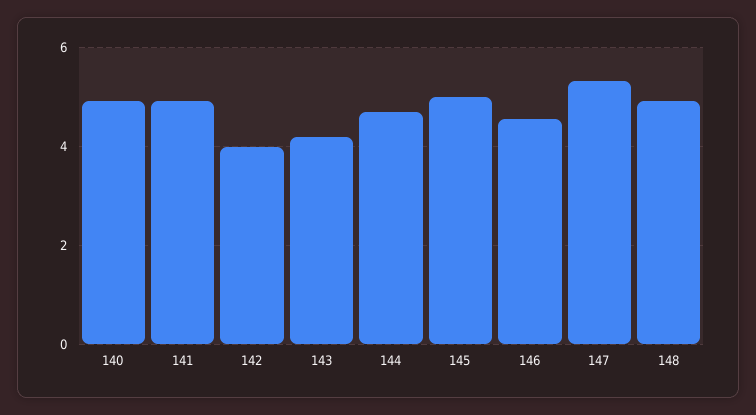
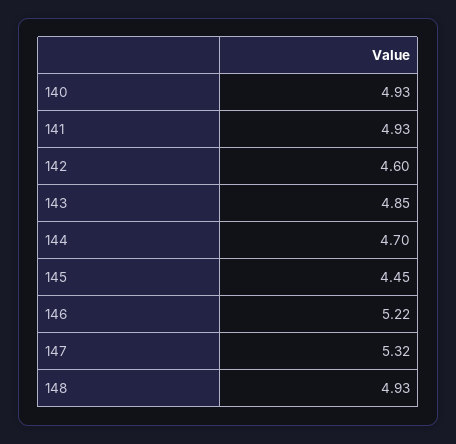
142: 4 -> 4.6
143: 4.2 -> 4.85
145: 5 -> 4.45
146: 4.6 -> 5.22

